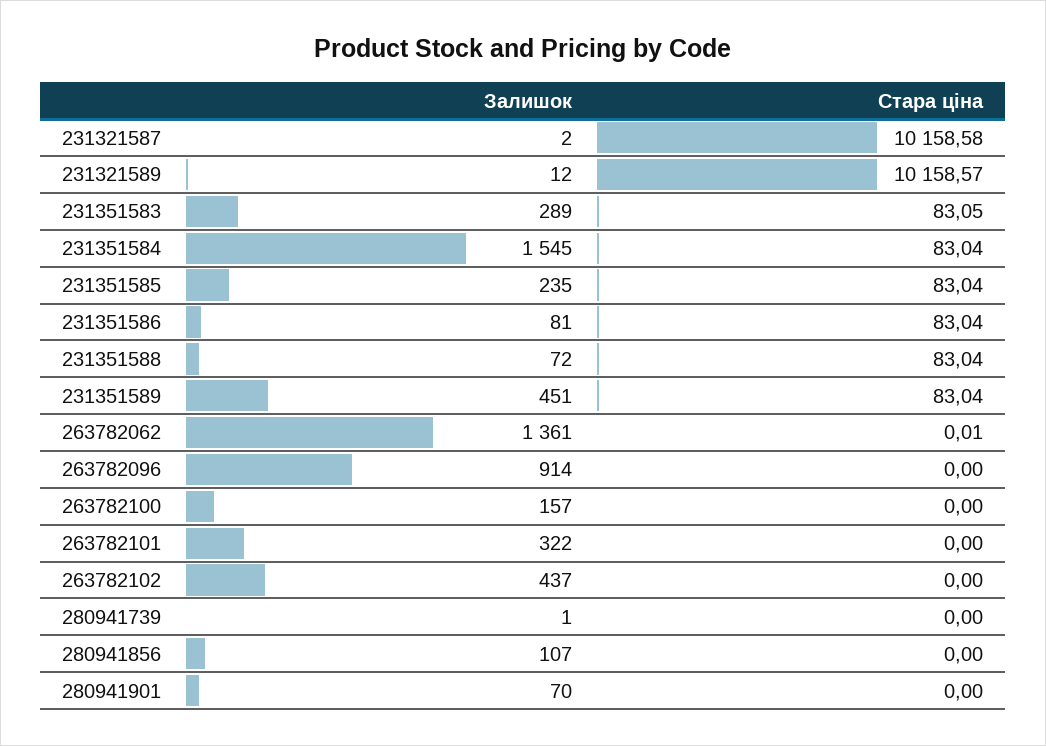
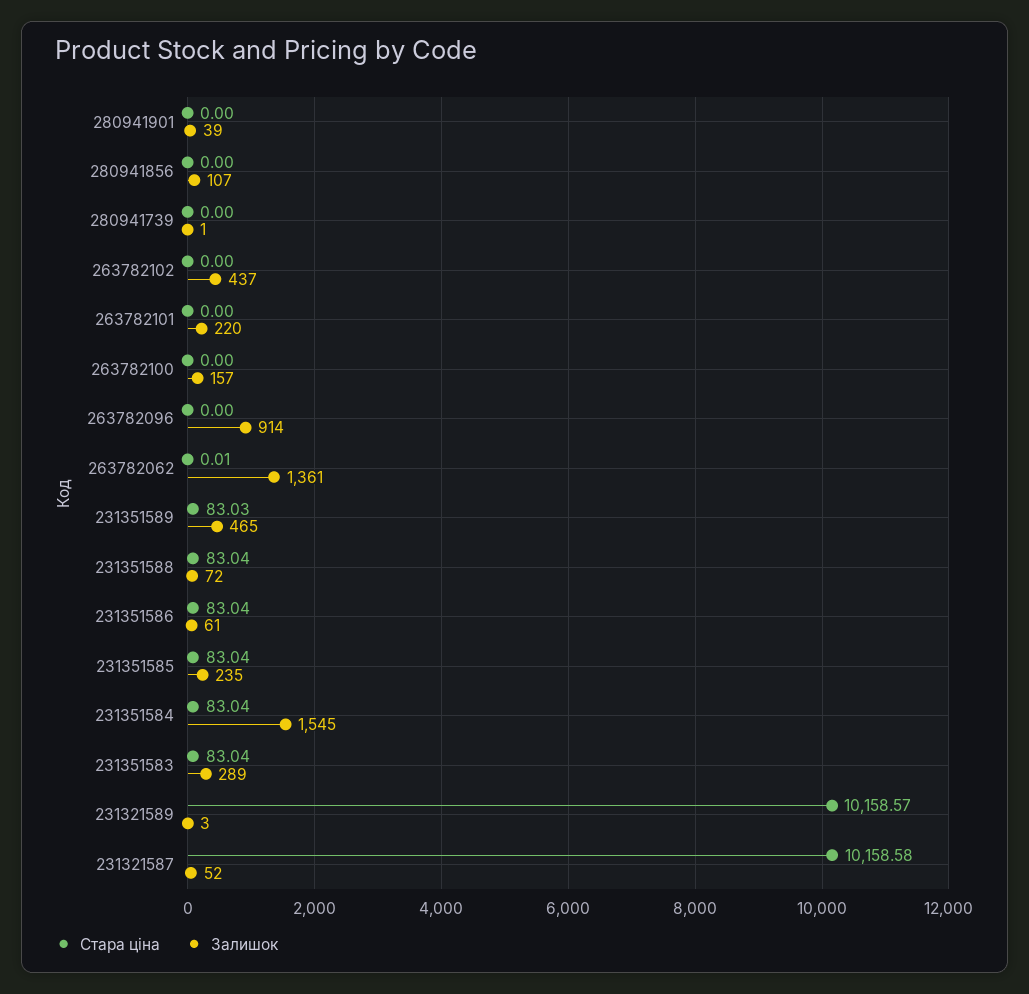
Залишок, 231321587: 2 -> 52
Залишок, 231321589: 12 -> 3
Стара ціна, 231351583: 83.05 -> 83.04
Залишок, 231351586: 81 -> 61
Залишок, 231351589: 451 -> 465
Стара ціна, 231351589: 83.04 -> 83.03
Залишок, 263782101: 322 -> 220
Залишок, 280941901: 70 -> 39

